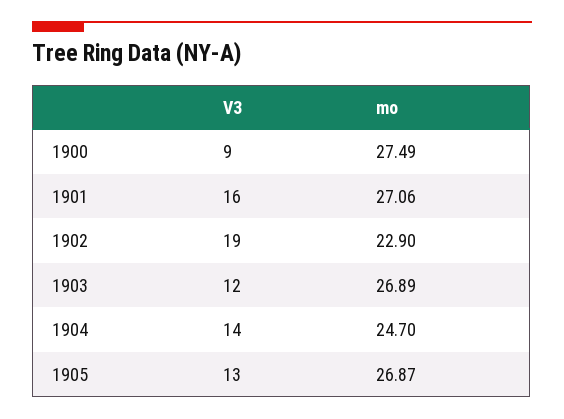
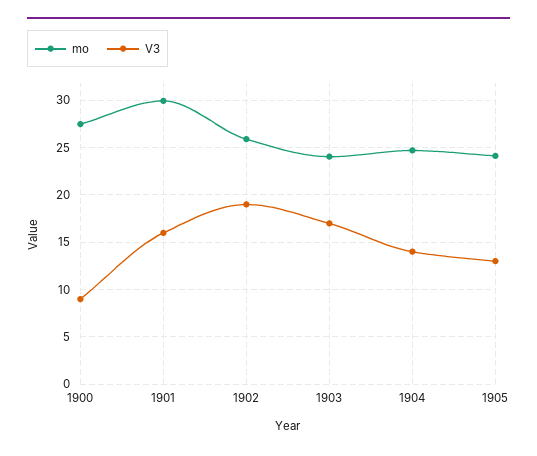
mo, 1901: 27.06 -> 30
mo, 1902: 22.9 -> 26
V3, 1903: 12 -> 17
mo, 1903: 26.89 -> 24
mo, 1905: 26.87 -> 24

